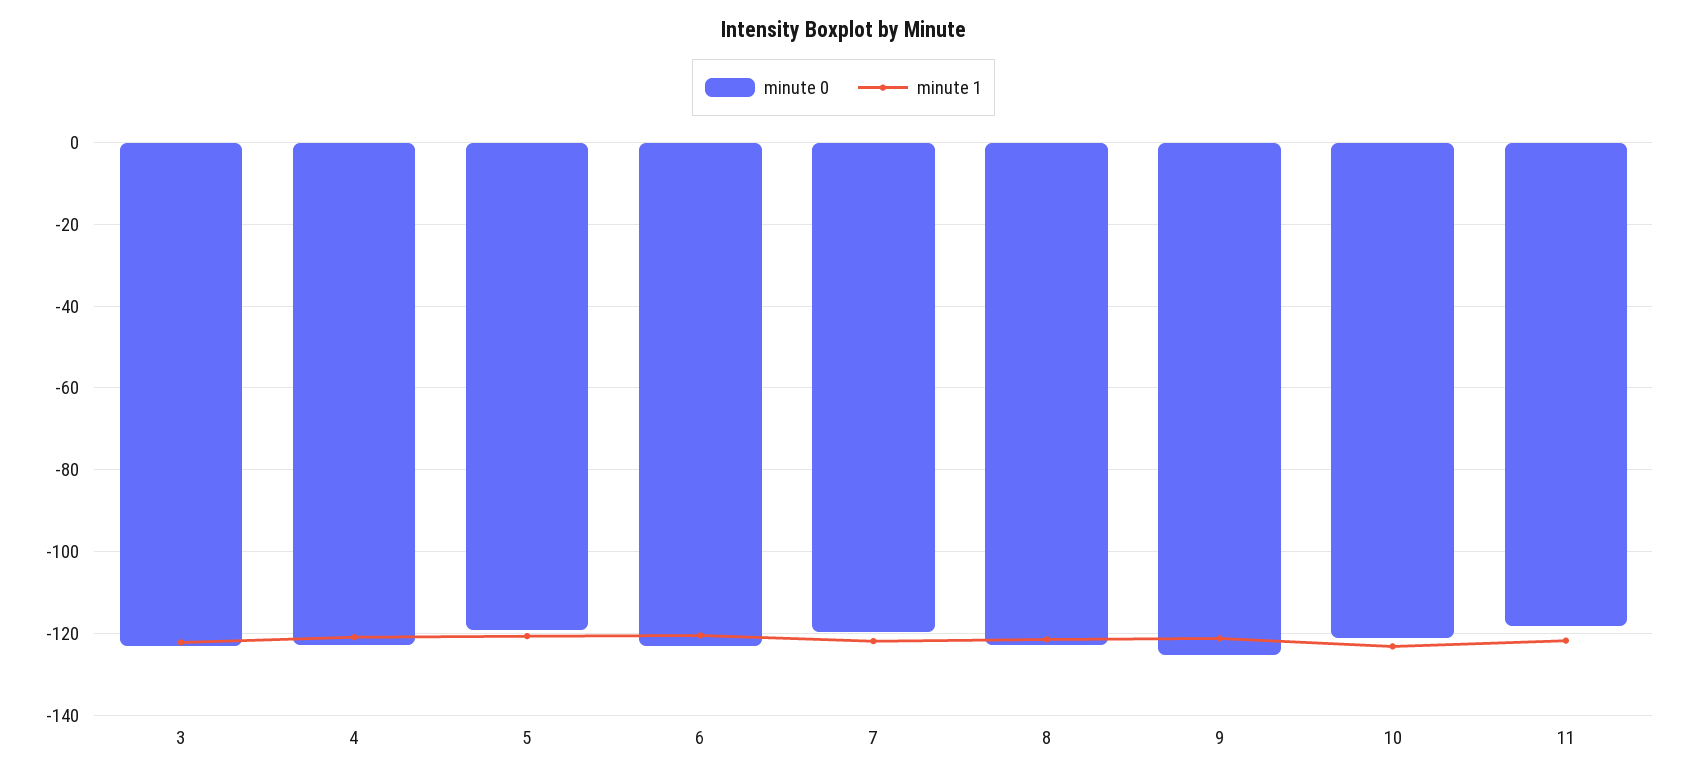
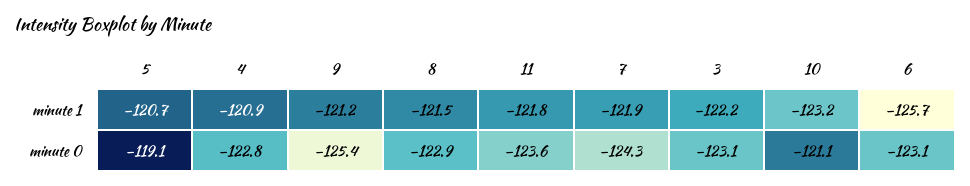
minute 1, 6: -120 -> -125.7
minute 0, 7: -120 -> -124.3
minute 0, 11: -118 -> -123.6

